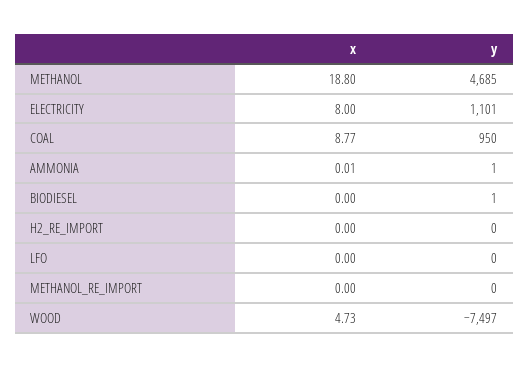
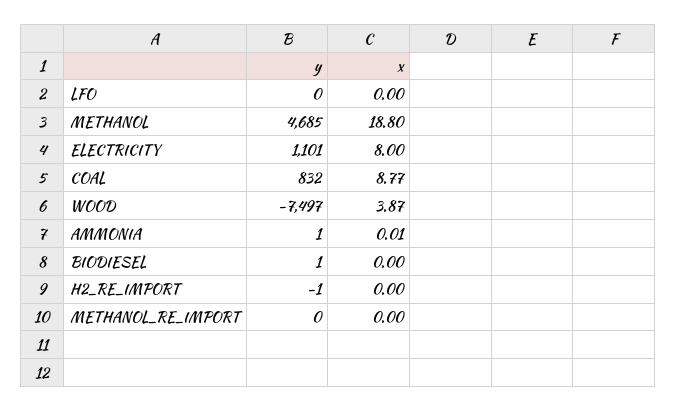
y, COAL: 950 -> 832
y, H2_RE_IMPORT: 0 -> -1
x, WOOD: 4.73 -> 3.87

